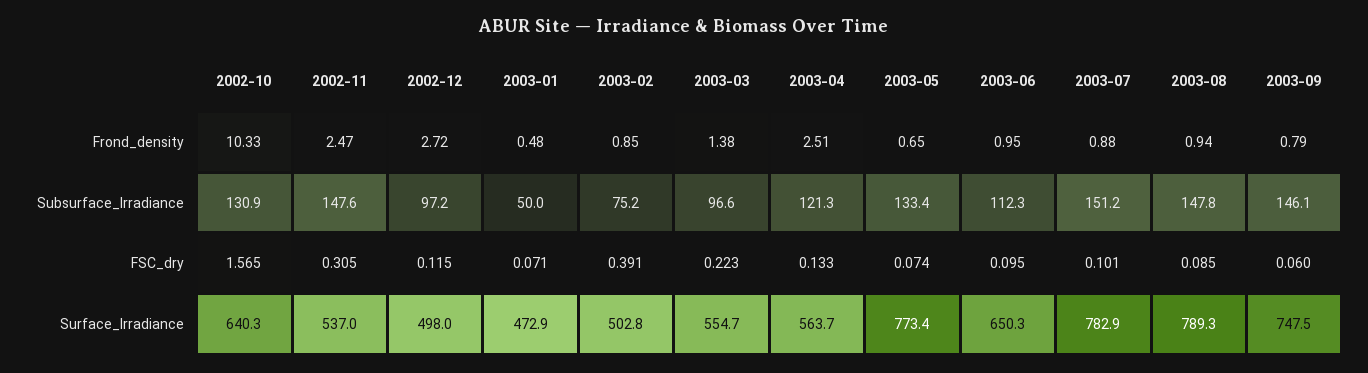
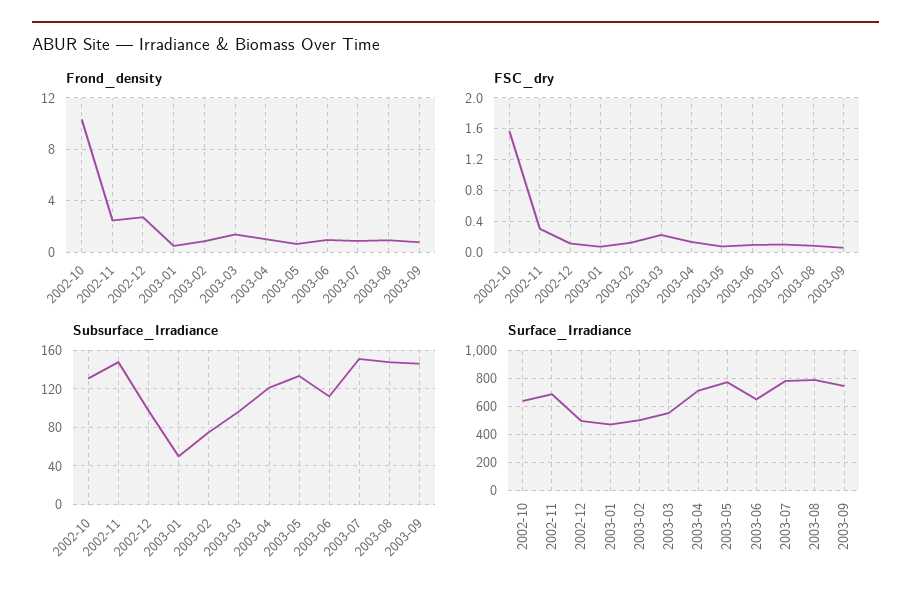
Frond_density, 2003-04: 2.51 -> 1
FSC_dry, 2003-02: 0.391 -> 0.1
Surface_Irradiance, 2002-11: 537 -> 700
Surface_Irradiance, 2003-04: 563.7 -> 700

